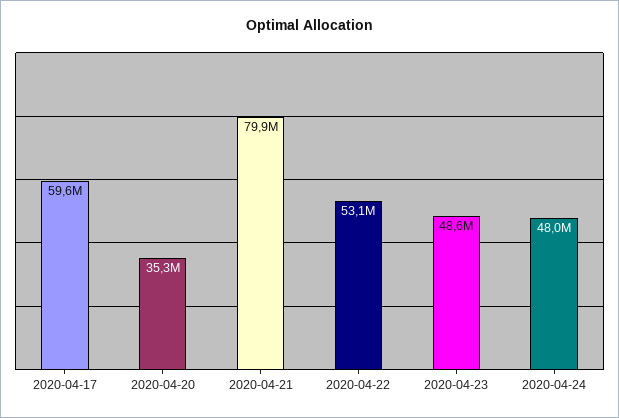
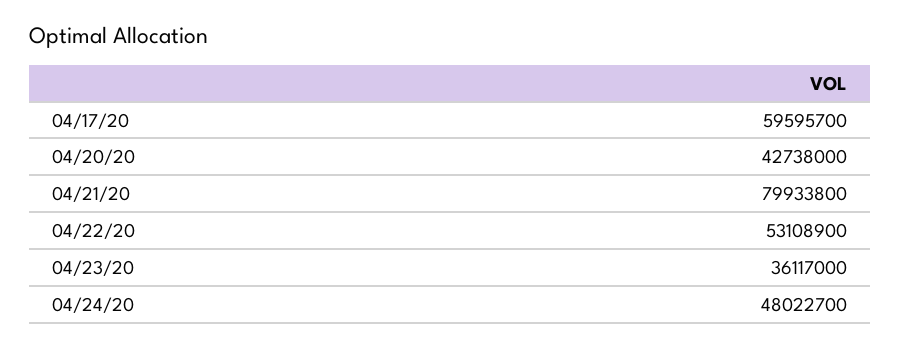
2020-04-20: 35300000 -> 42738000
2020-04-23: 48600000 -> 36117000

